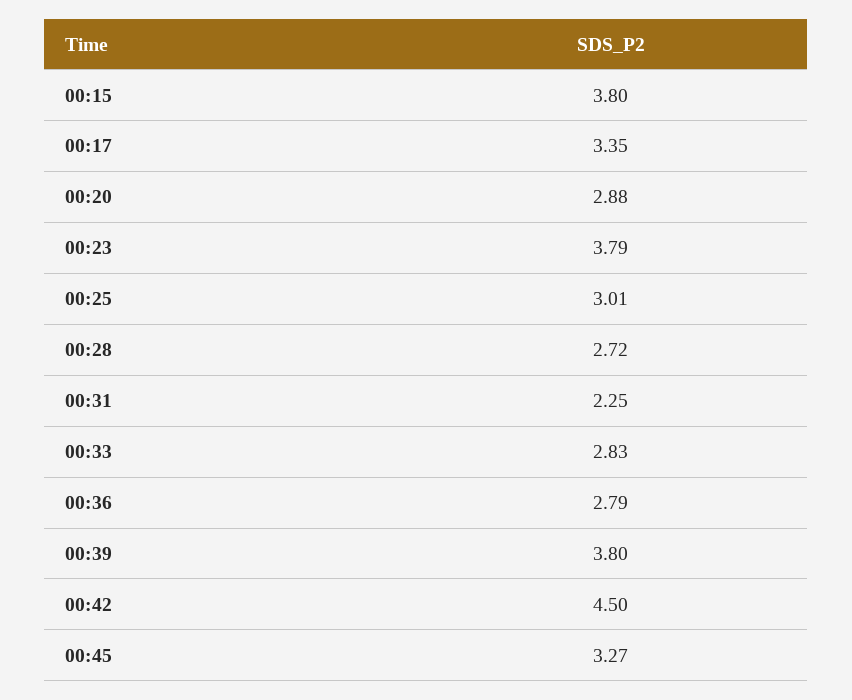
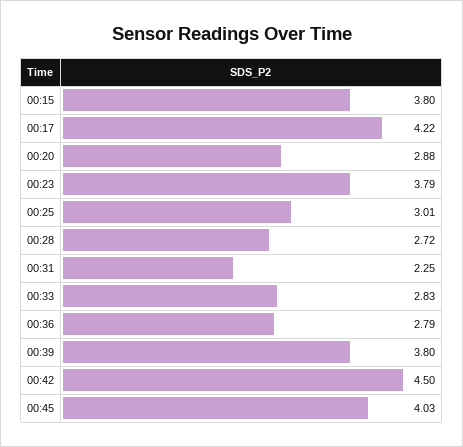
00:17: 3.35 -> 4.22
00:45: 3.27 -> 4.03

